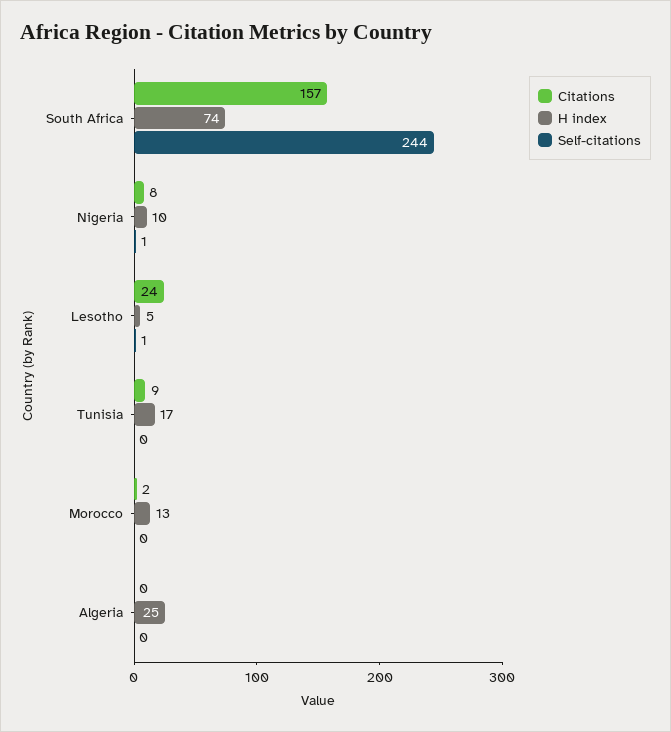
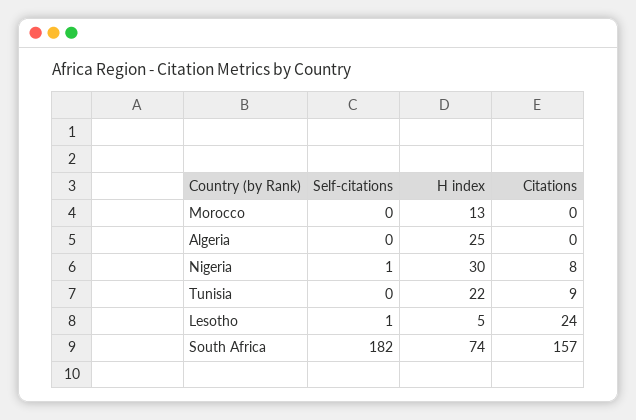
Self-citations, South Africa: 244 -> 182
H index, Nigeria: 10 -> 30
H index, Tunisia: 17 -> 22
Citations, Morocco: 2 -> 0

